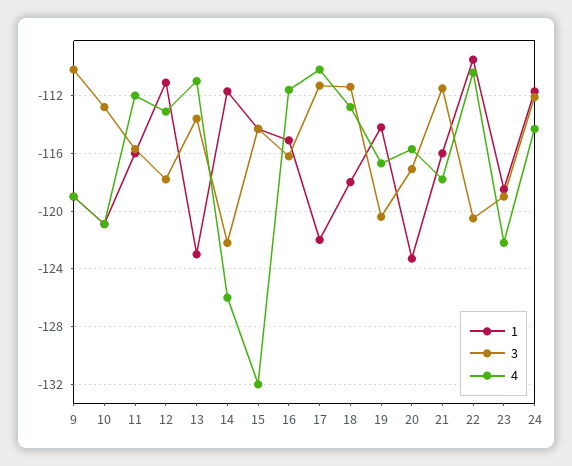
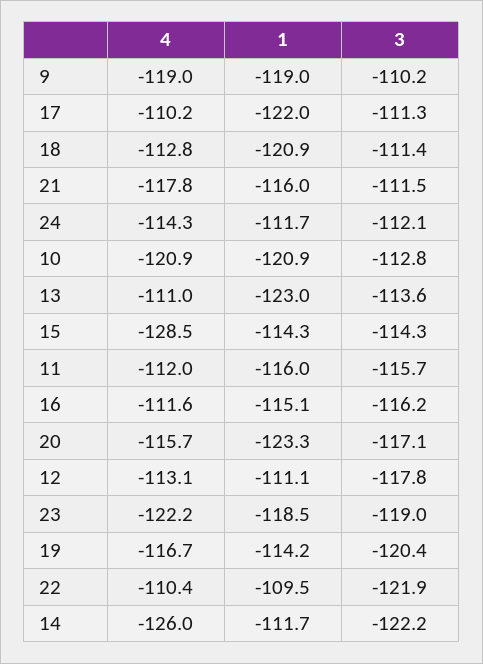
4, 15: -132 -> -128.5
1, 18: -118 -> -120.9
3, 22: -120.5 -> -121.9

